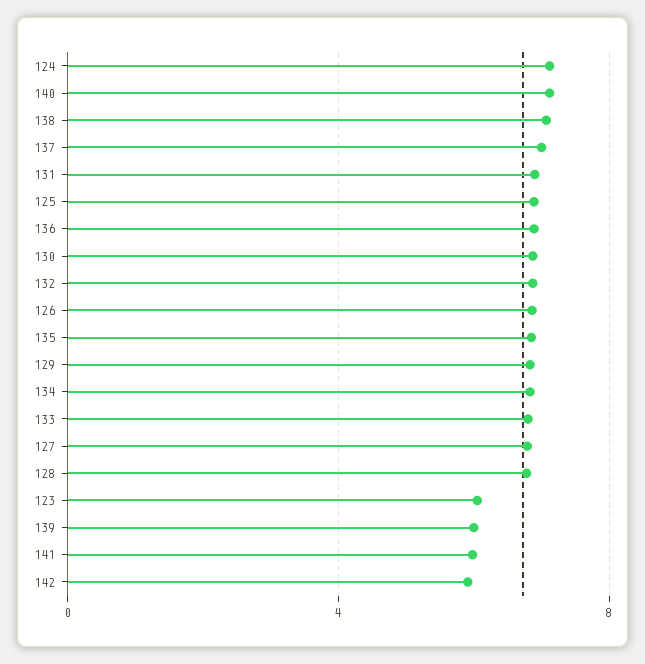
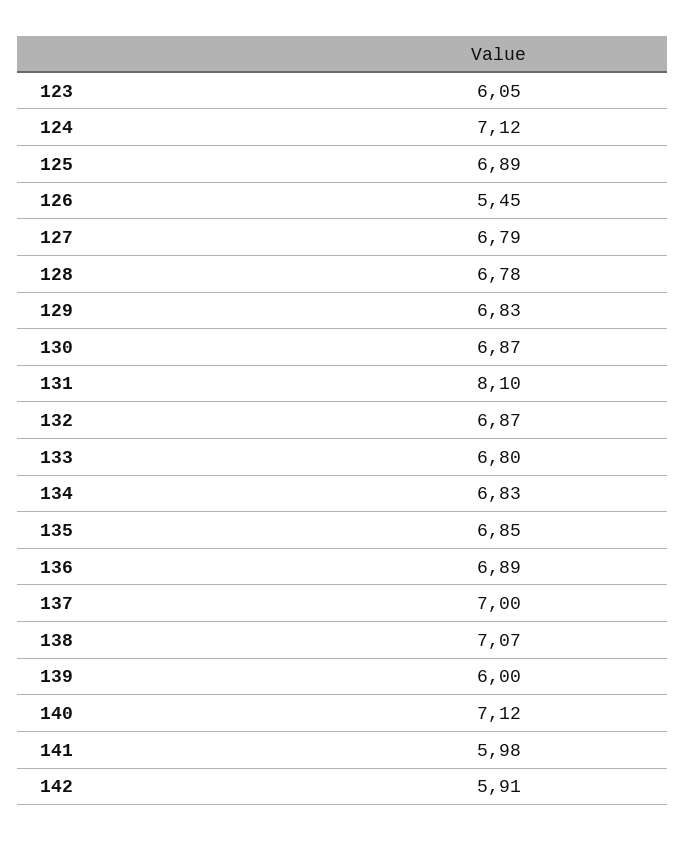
131: 7 -> 8.1
126: 7 -> 5.45

